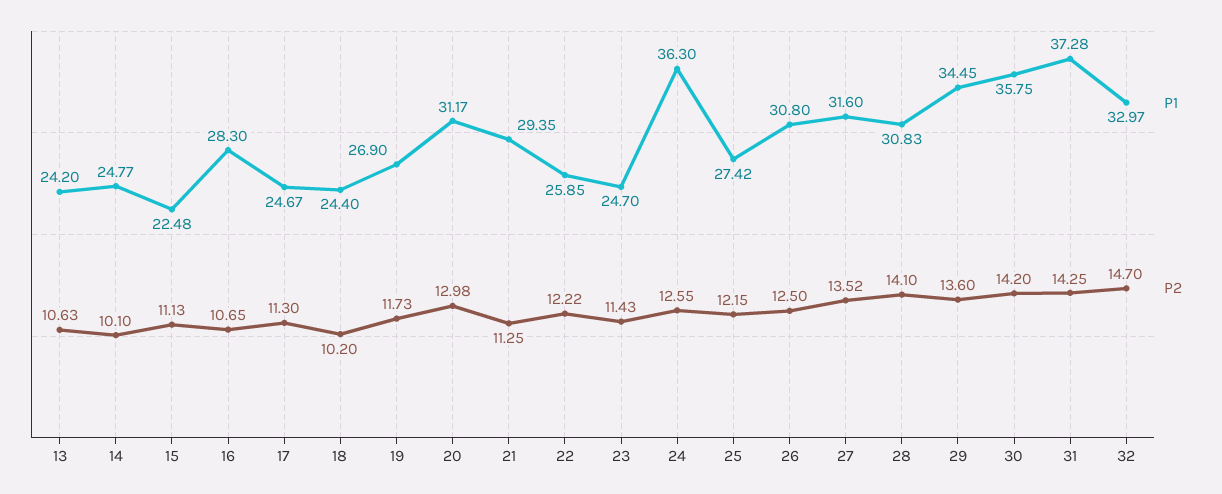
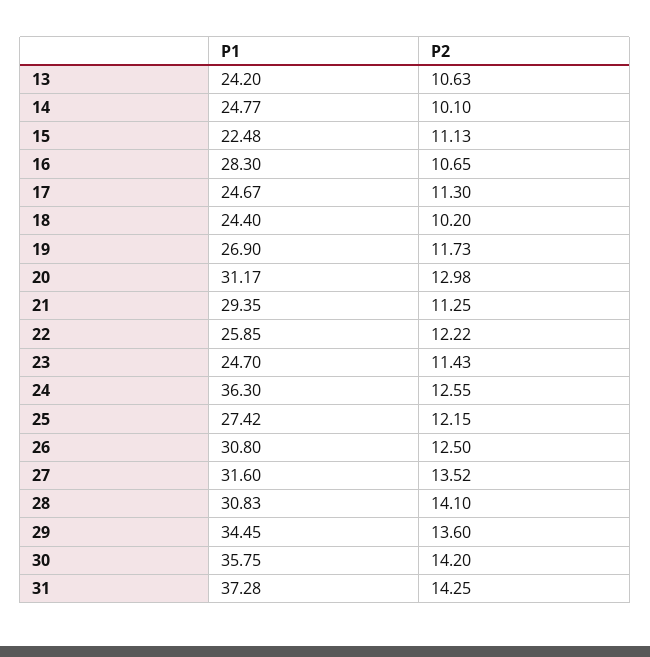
P1, 32: 32.97 -> none
P2, 32: 14.7 -> none

